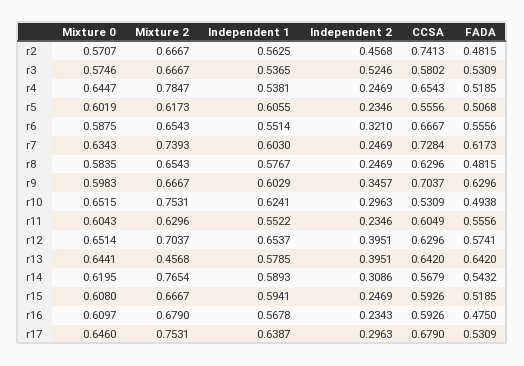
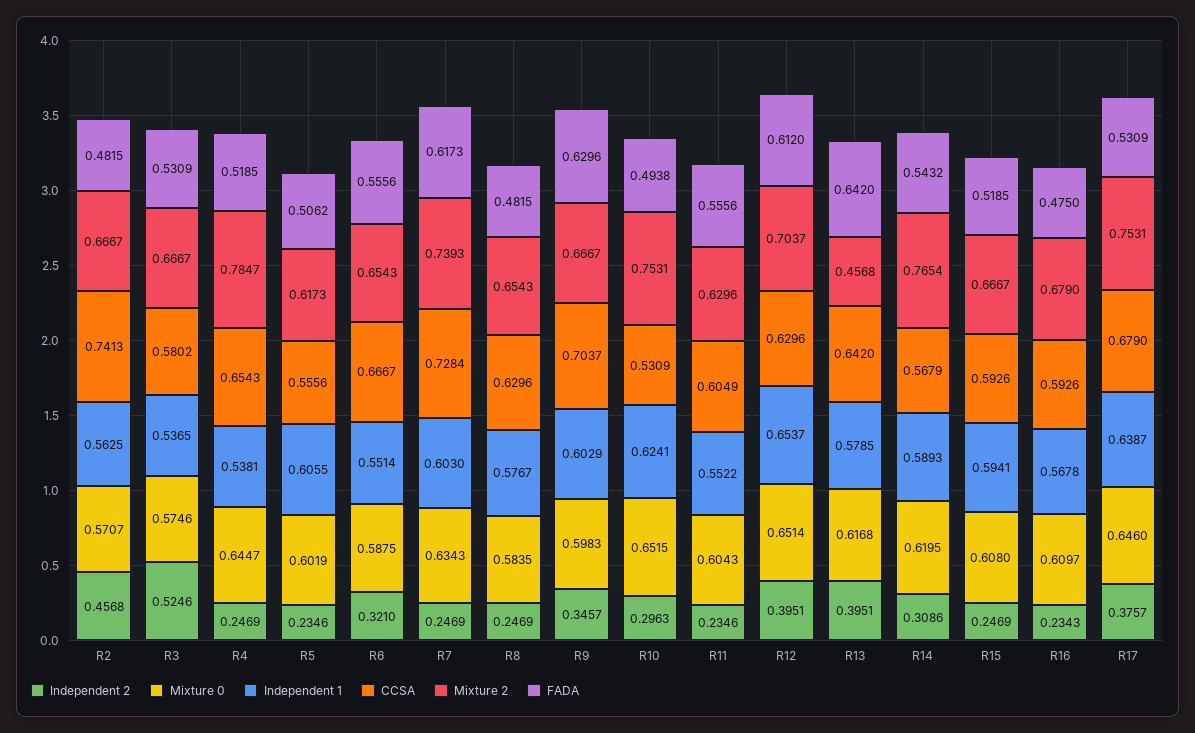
FADA, r5: 0.5068 -> 0.5062
FADA, r12: 0.5741 -> 0.612
Mixture 0, r13: 0.6441 -> 0.6168
Independent 2, r17: 0.2963 -> 0.3757

